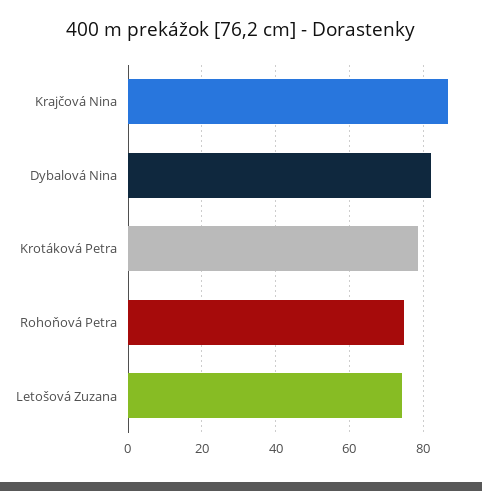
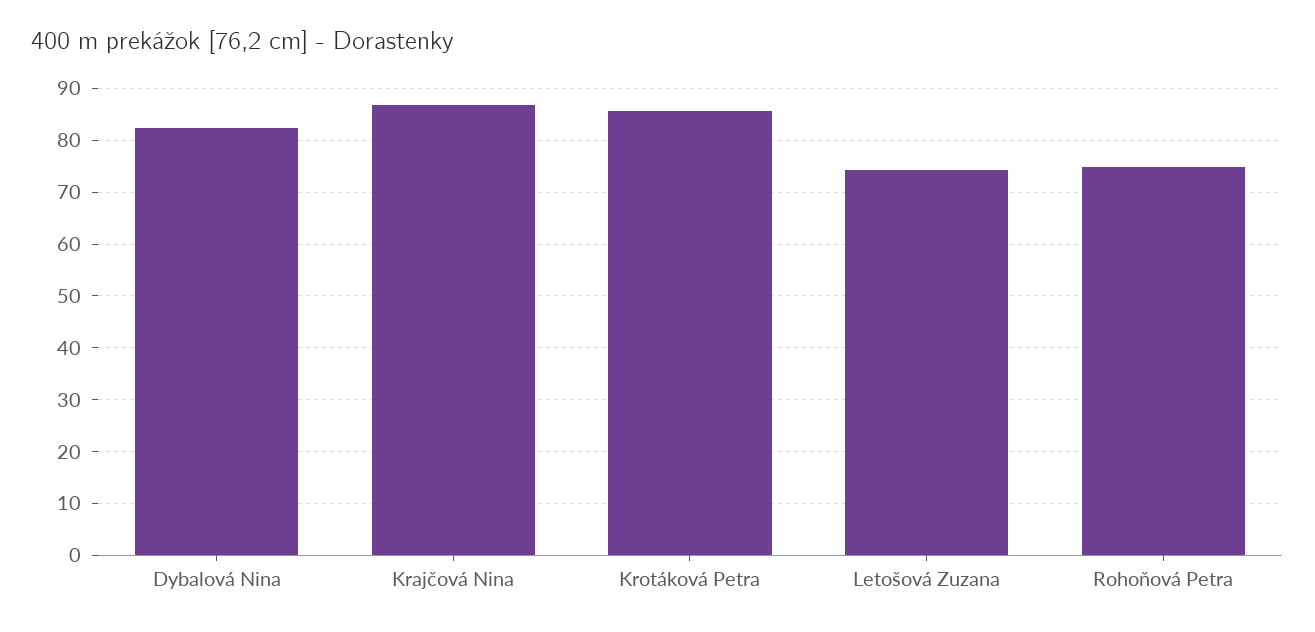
Krotáková Petra: 78 -> 86

